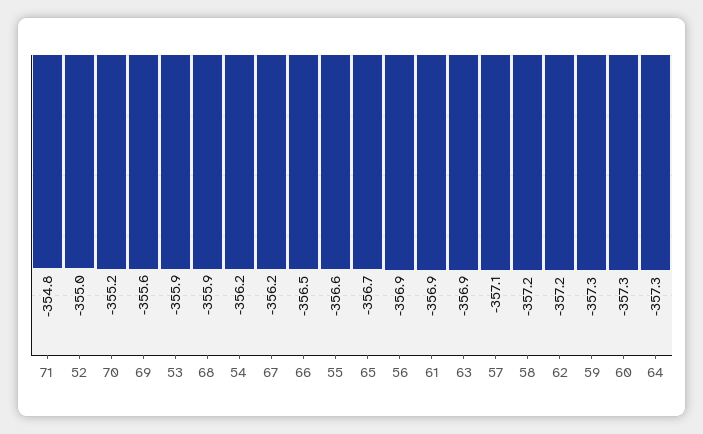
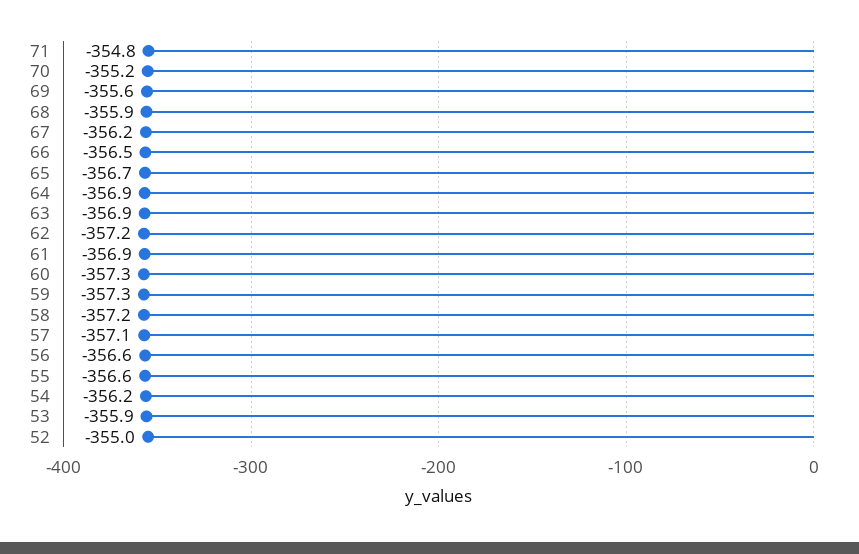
56: -356.9 -> -356.6
64: -357.3 -> -356.9

